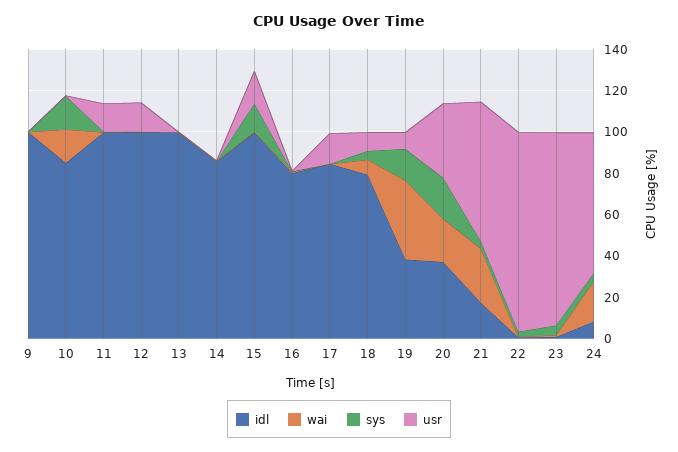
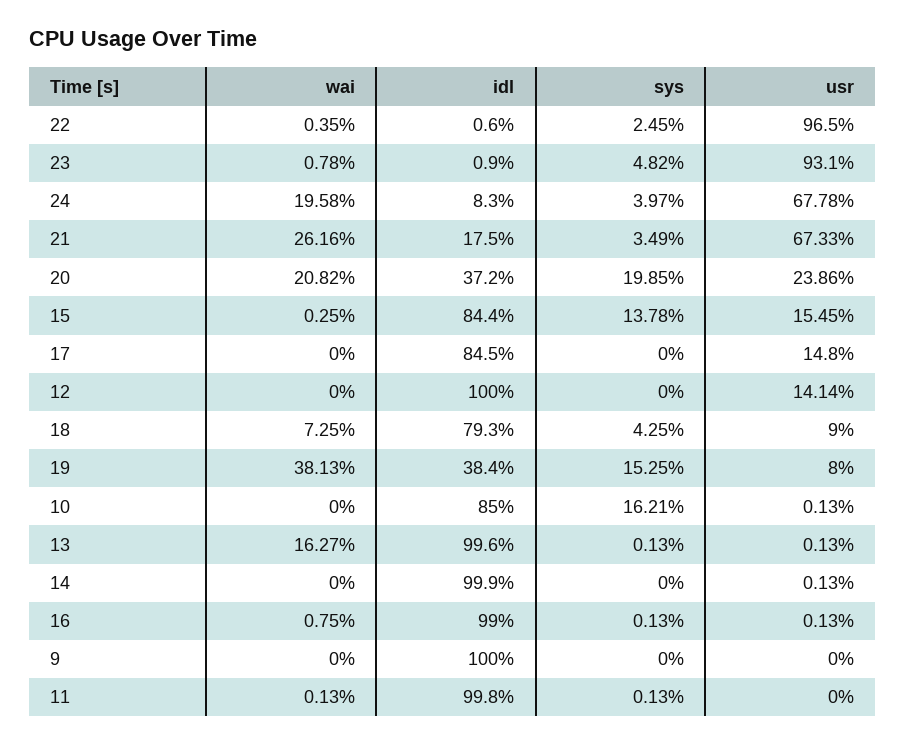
wai, 10: 15 -> 0
usr, 11: 15 -> 0
wai, 13: 0 -> 16.27
idl, 14: 85 -> 99.9
idl, 15: 100 -> 84.4
idl, 16: 80 -> 99
usr, 20: 35 -> 23.86

